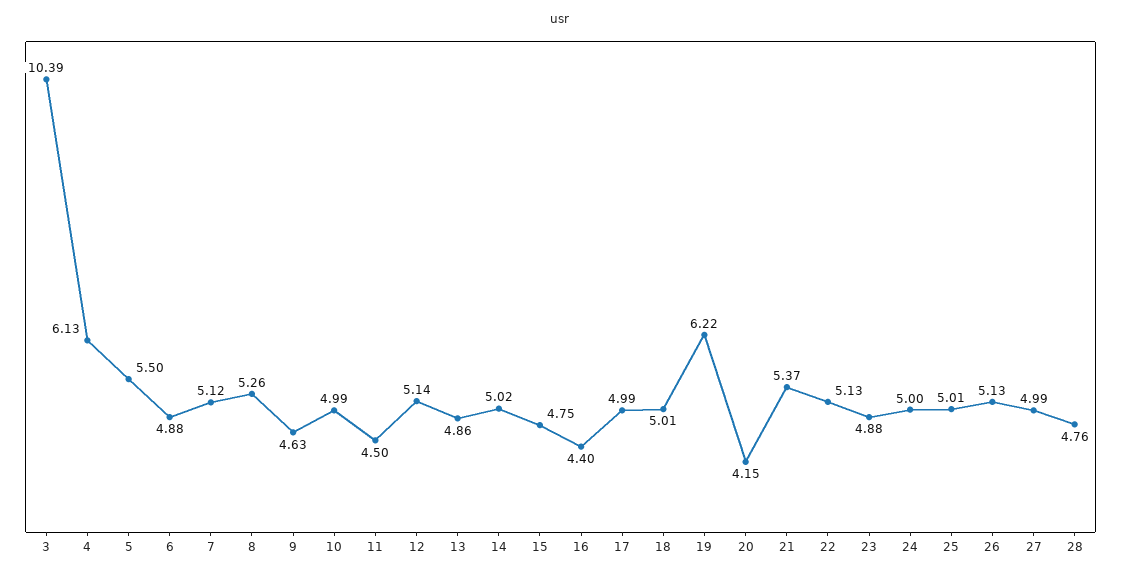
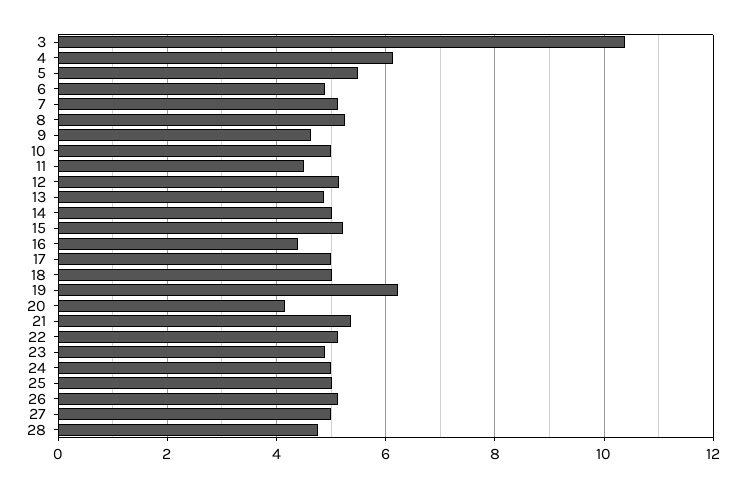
15: 4.75 -> 5.2

